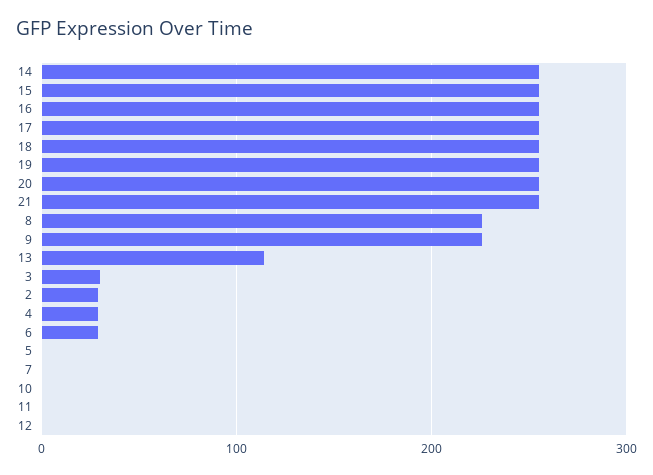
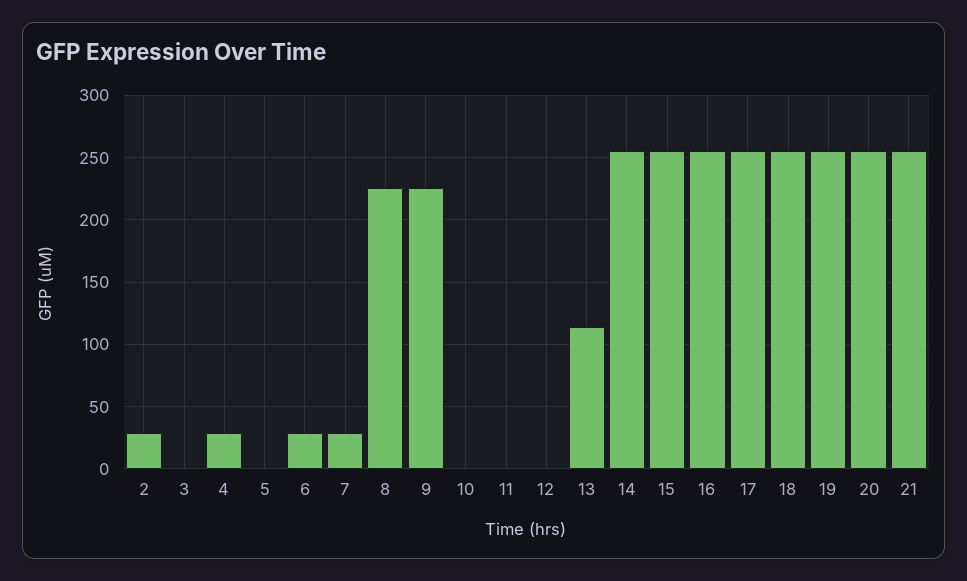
3: 30 -> 0
7: 0 -> 30

